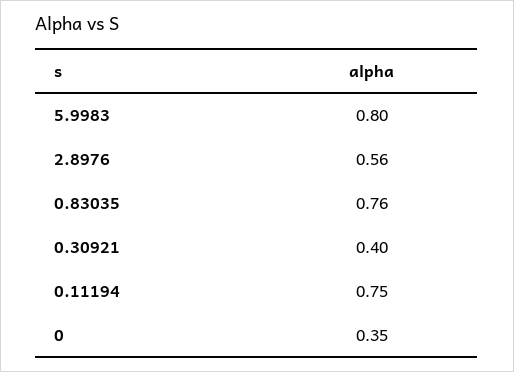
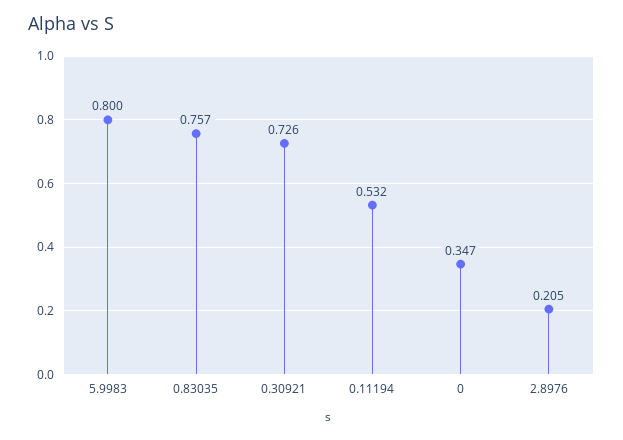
2.8976: 0.56 -> 0.205
0.30921: 0.4 -> 0.726
0.11194: 0.75 -> 0.532

